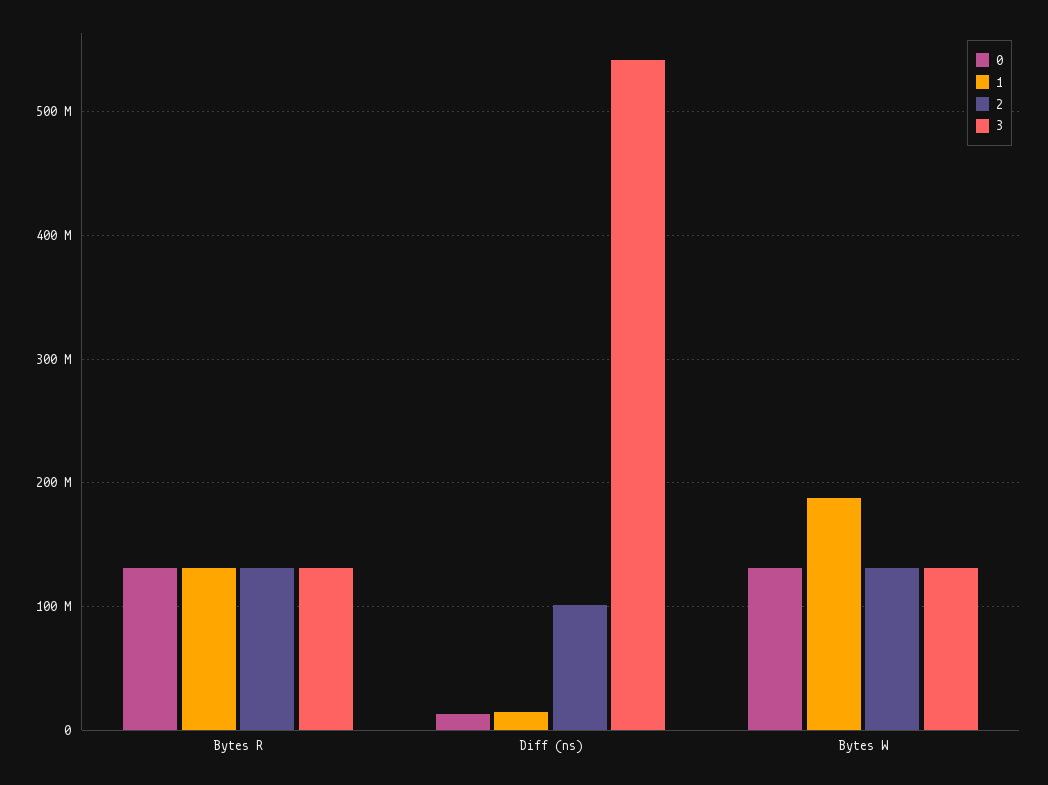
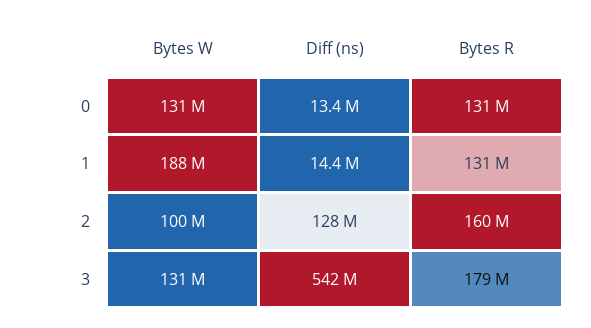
2, Bytes R: 130000000 -> 160000000
3, Bytes R: 130000000 -> 179000000
2, Diff (ns): 100000000 -> 128000000
2, Bytes W: 130000000 -> 100000000

